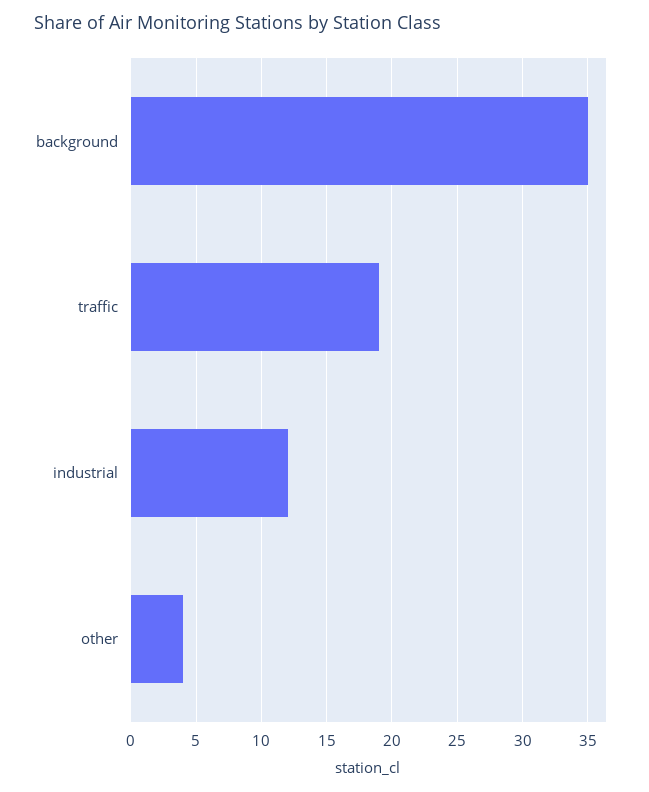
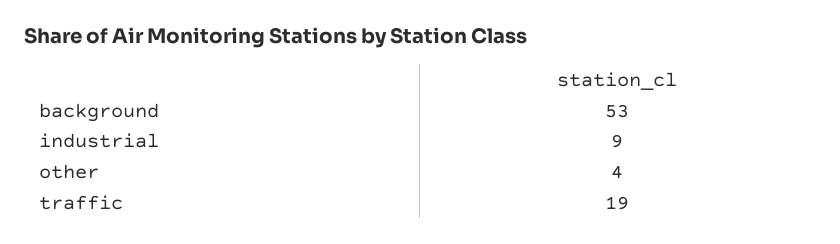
background: 35 -> 53
industrial: 12 -> 9

